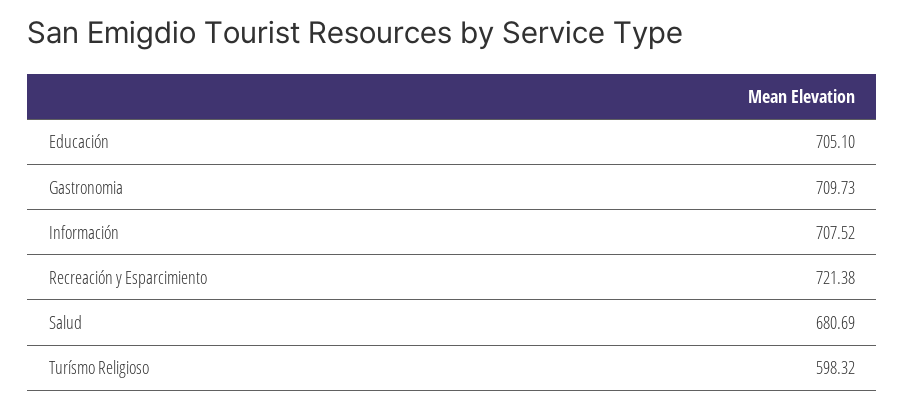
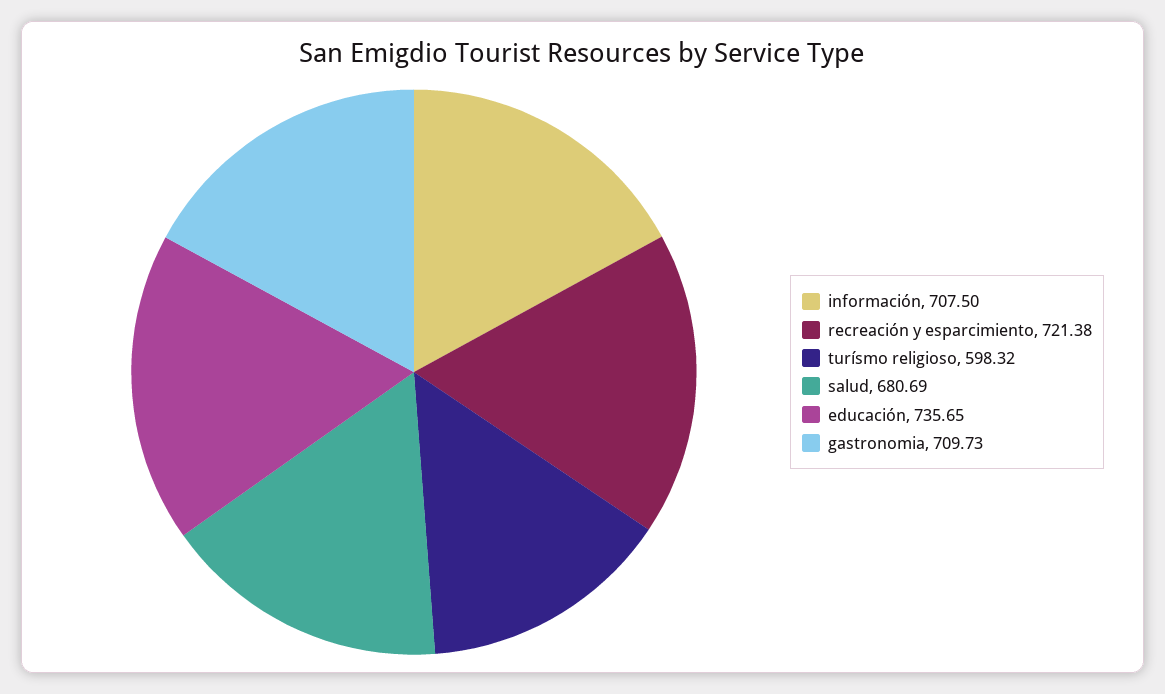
Educación: 705.1 -> 735.65
Información: 707.52 -> 707.5

